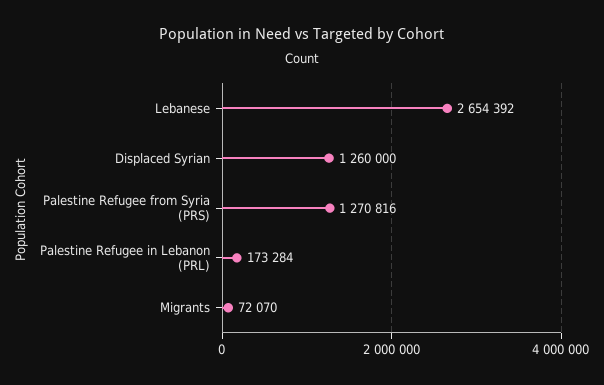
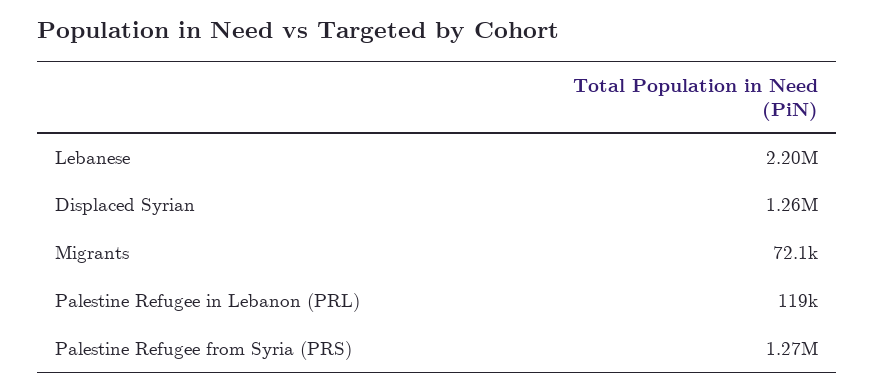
Lebanese: 2654392 -> 2200000
Palestine Refugee in Lebanon (PRL): 173284 -> 119000

